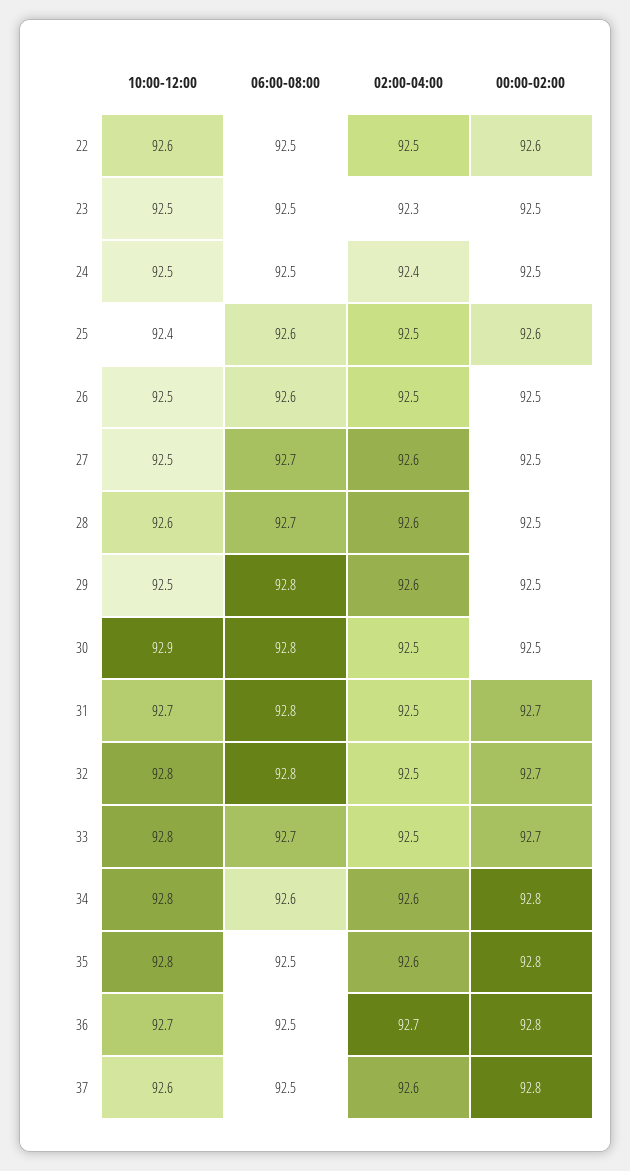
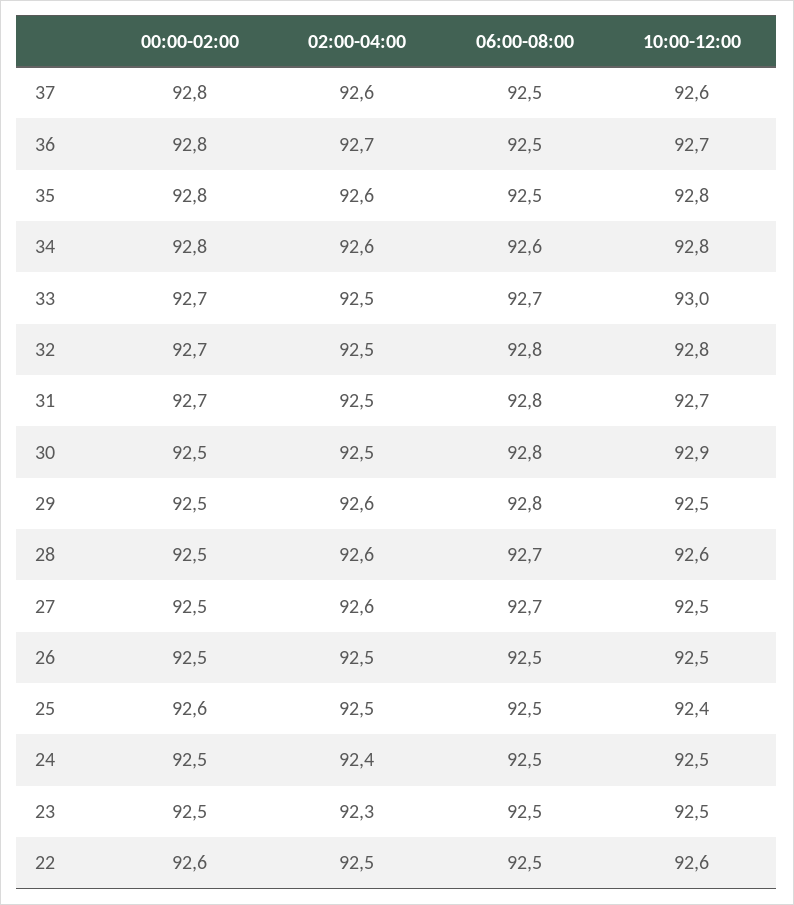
06:00-08:00, 25: 92.6 -> 92.5
06:00-08:00, 26: 92.6 -> 92.5
10:00-12:00, 33: 92.8 -> 93

